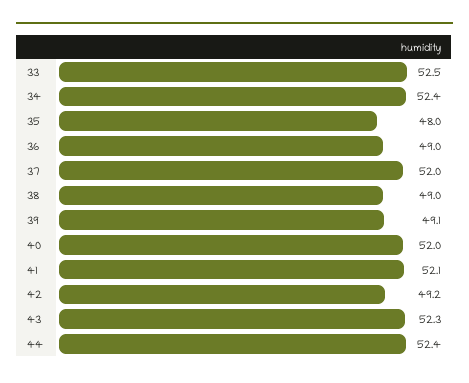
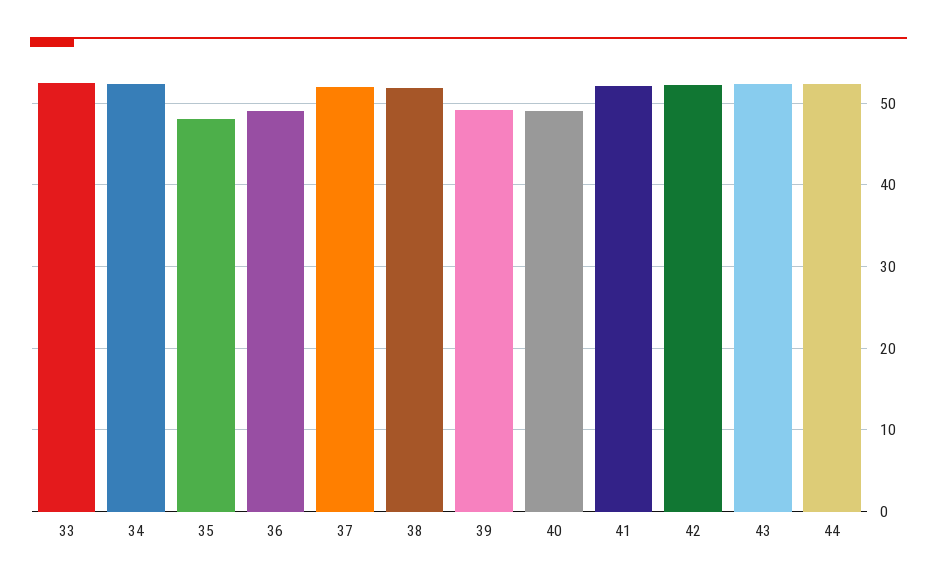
38: 49 -> 52
40: 52 -> 49
42: 49.2 -> 52

